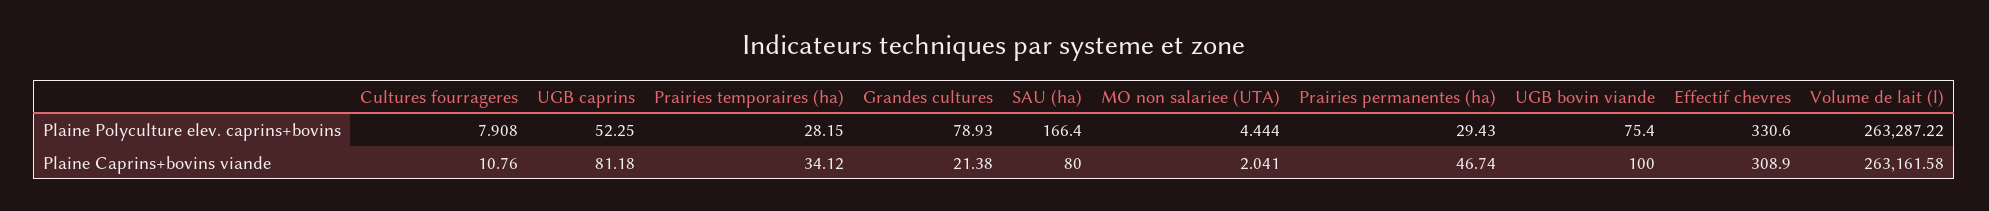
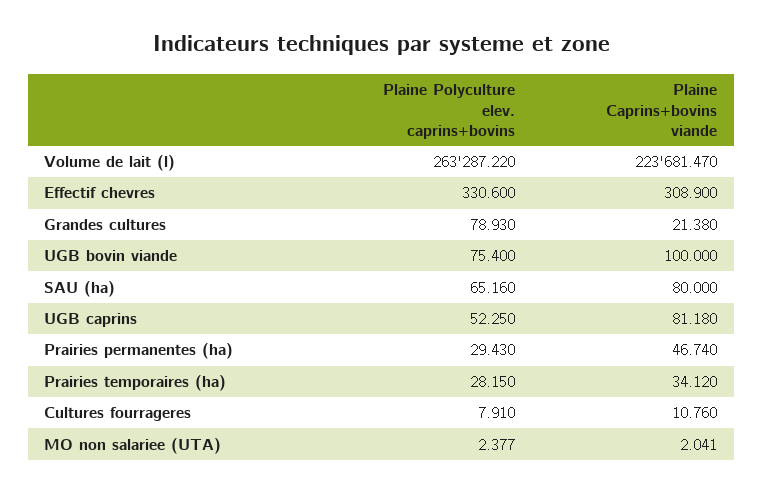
Cultures fourrageres, Plaine Polyculture elev. caprins+bovins: 7.908 -> 7.91
SAU (ha), Plaine Polyculture elev. caprins+bovins: 166.4 -> 65.16
MO non salariee (UTA), Plaine Polyculture elev. caprins+bovins: 4.444 -> 2.377
Volume de lait (l), Plaine Caprins+bovins viande: 263161.58 -> 223681.47

